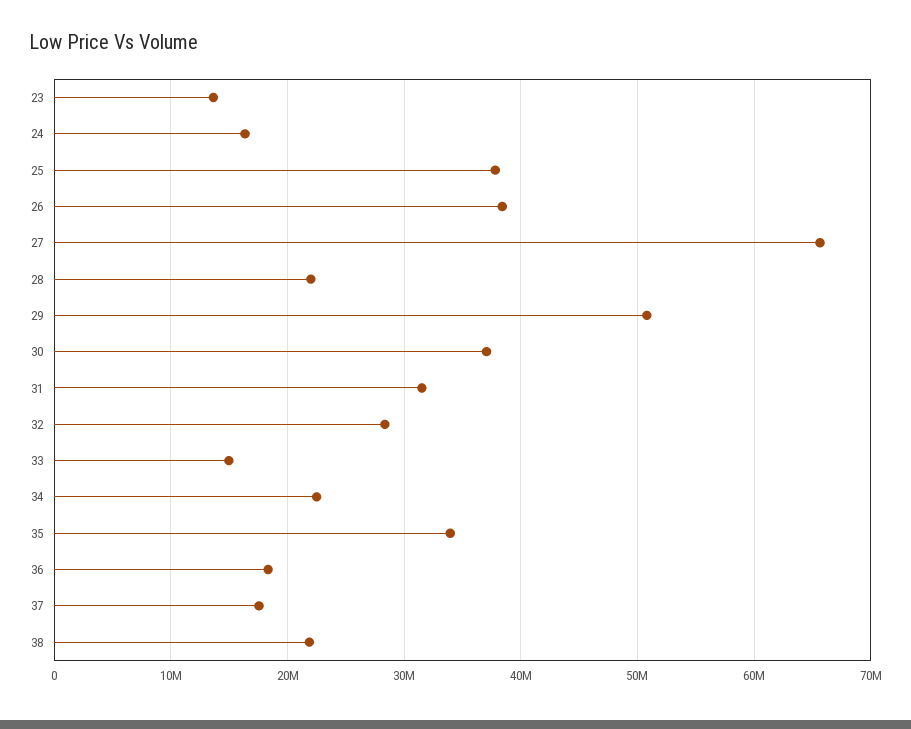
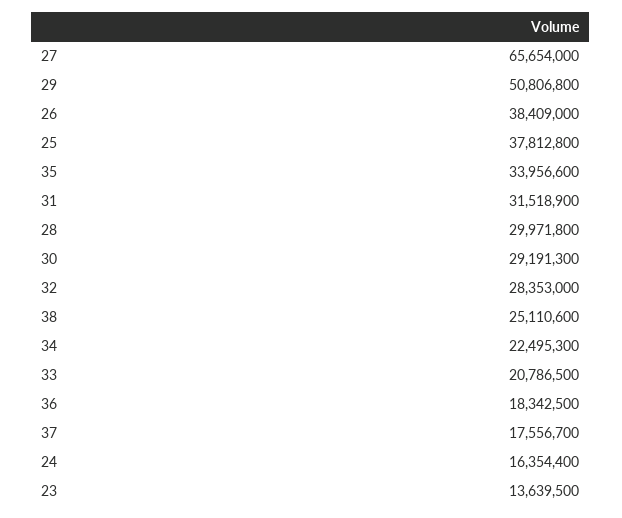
28: 22000000 -> 29971800
30: 37000000 -> 29191300
33: 15000000 -> 20786500
38: 22000000 -> 25110600

